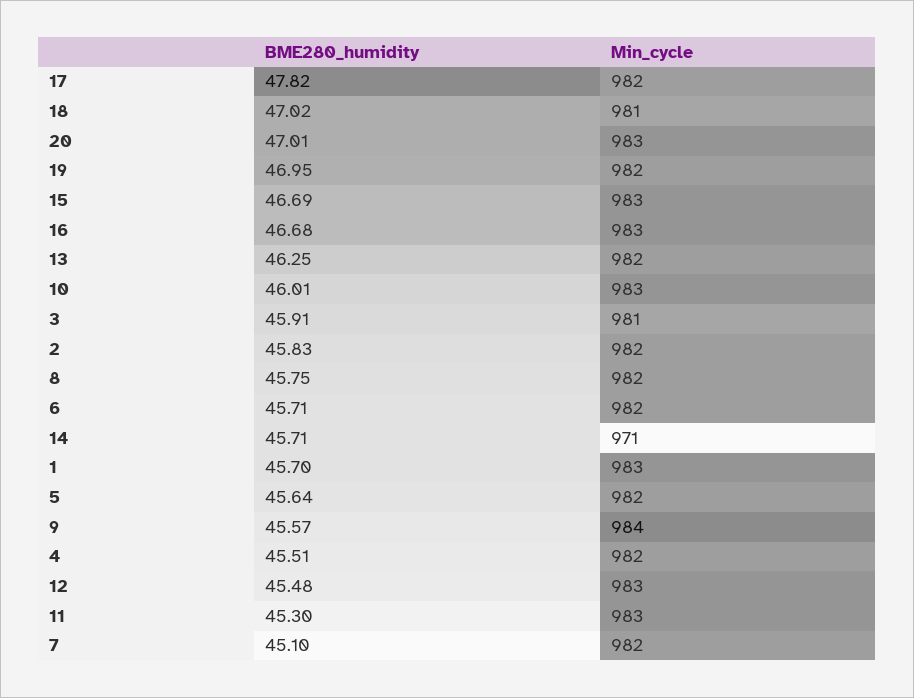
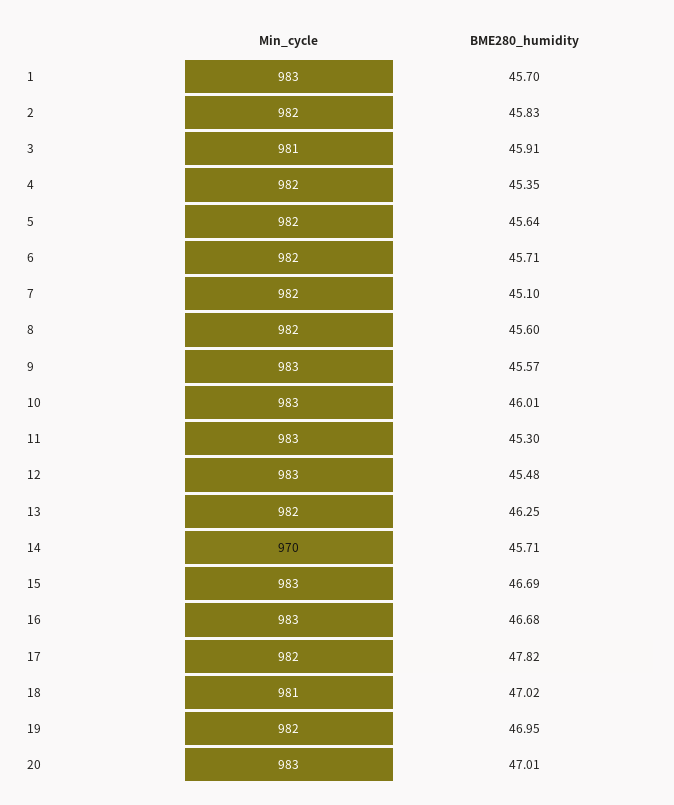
BME280_humidity, 8: 45.75 -> 45.6
Min_cycle, 14: 971 -> 970
Min_cycle, 9: 984 -> 983
BME280_humidity, 4: 45.51 -> 45.35

